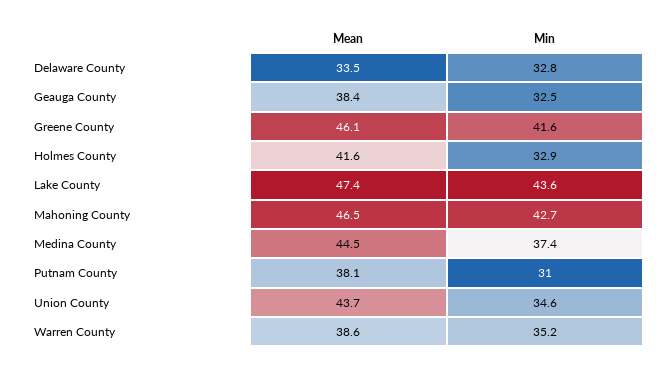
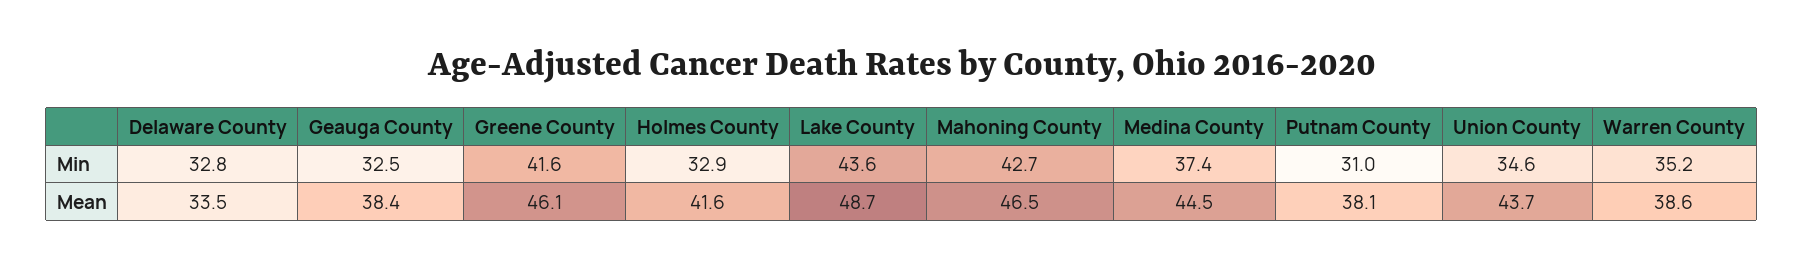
Mean, Lake County: 47.4 -> 48.7

